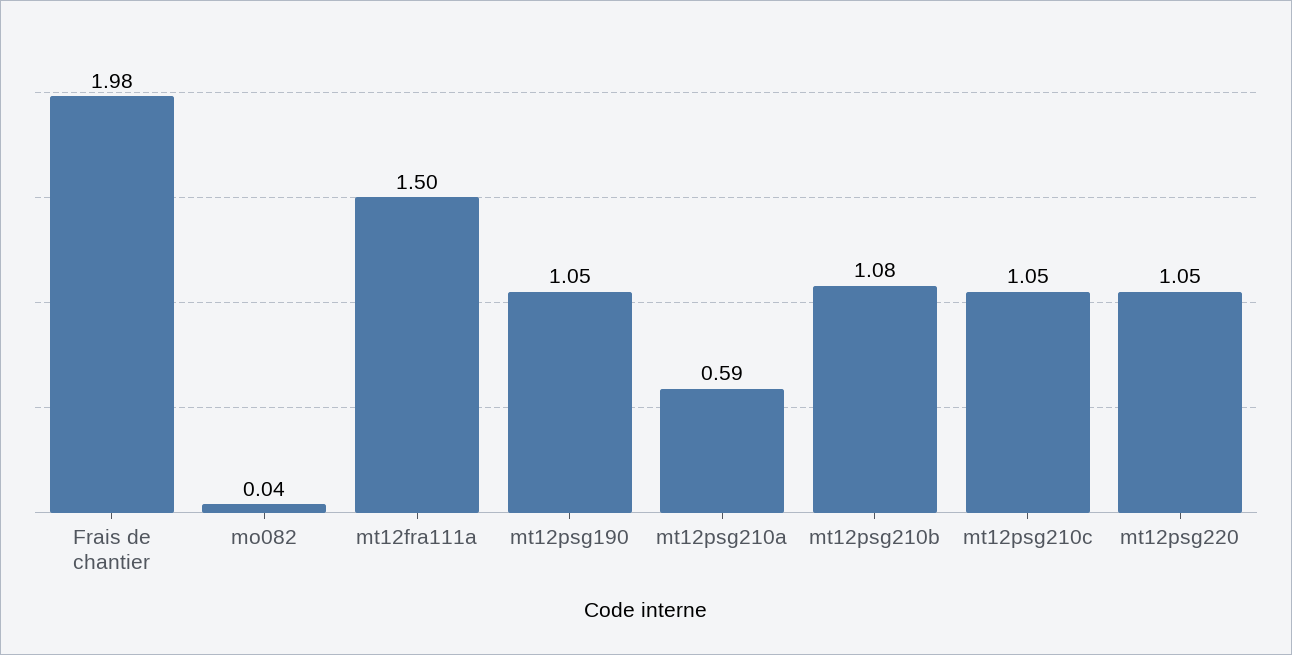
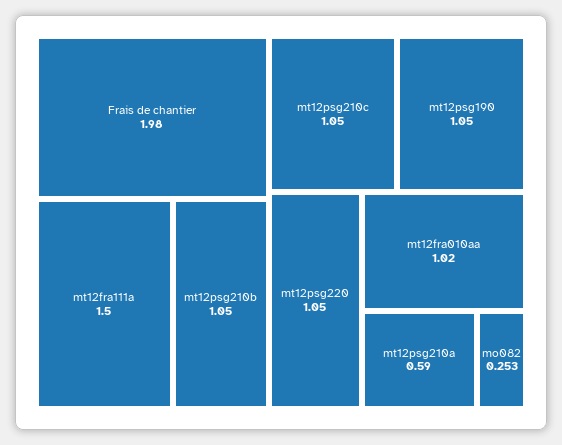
mo082: 0.04 -> 0.253
mt12psg210b: 1.08 -> 1.05
mt12fra010aa: none -> 1.02

